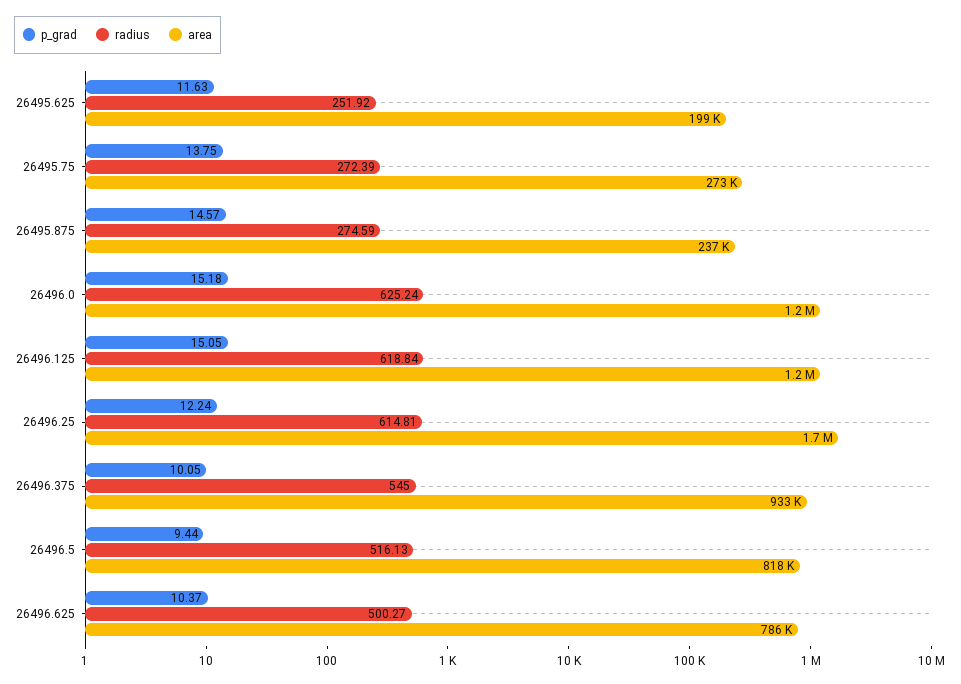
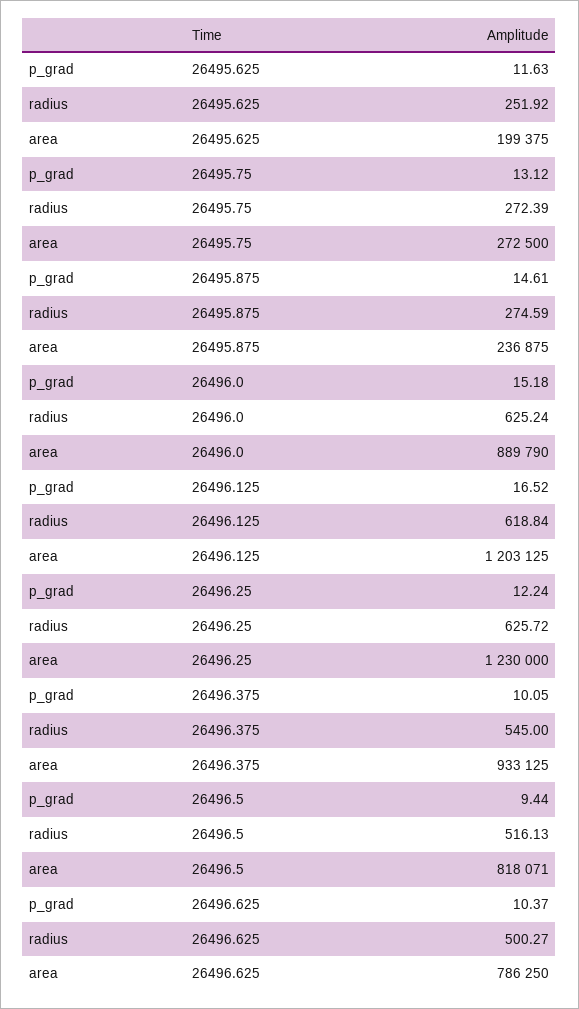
p_grad, 26495.75: 13.75 -> 13.12
p_grad, 26495.875: 14.57 -> 14.61
area, 26496.0: 1200000 -> 889790
p_grad, 26496.125: 15.05 -> 16.52
radius, 26496.25: 614.81 -> 625.72
area, 26496.25: 1700000 -> 1230000

